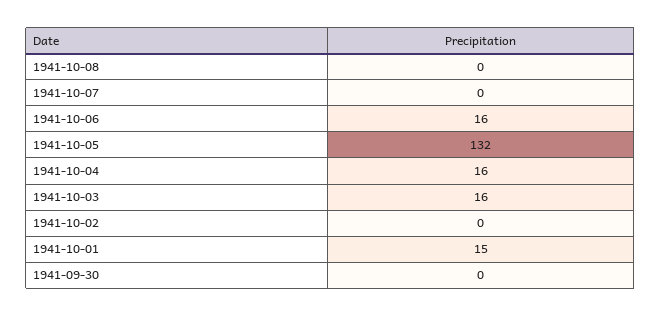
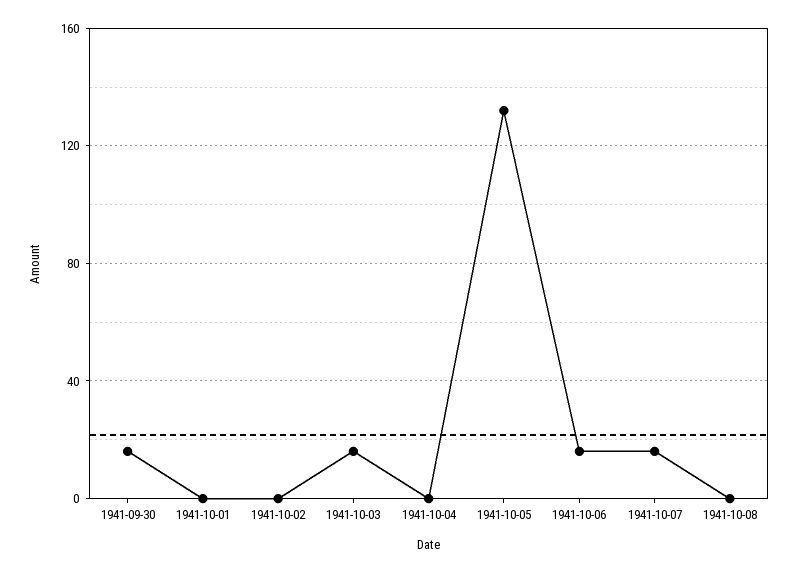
1941-10-07: 0 -> 15
1941-10-04: 16 -> 0
1941-10-01: 15 -> 0
1941-09-30: 0 -> 15

